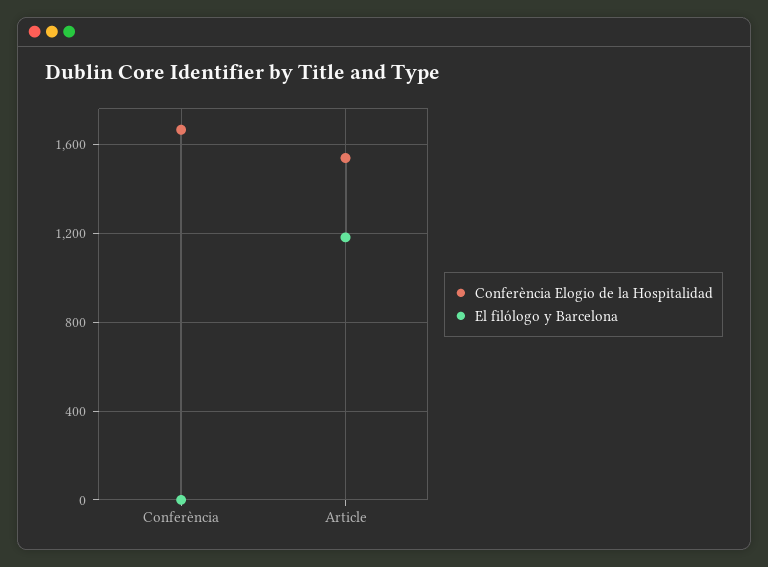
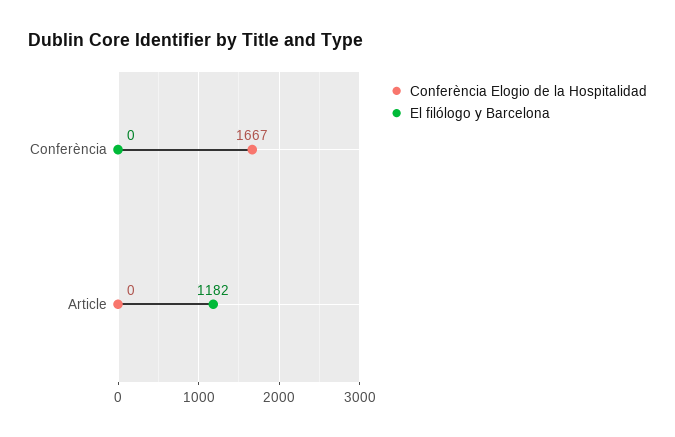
Conferència Elogio de la Hospitalidad, Article: 1550 -> 0

